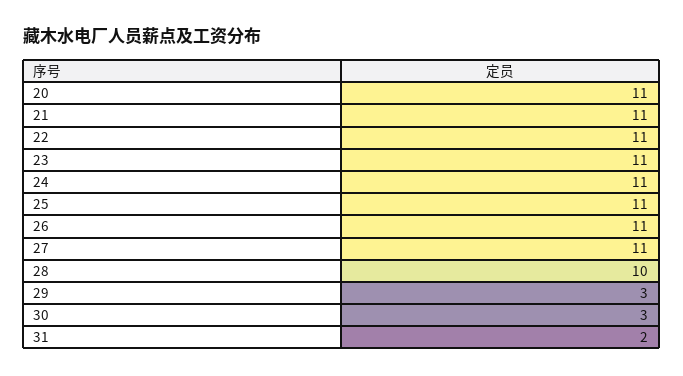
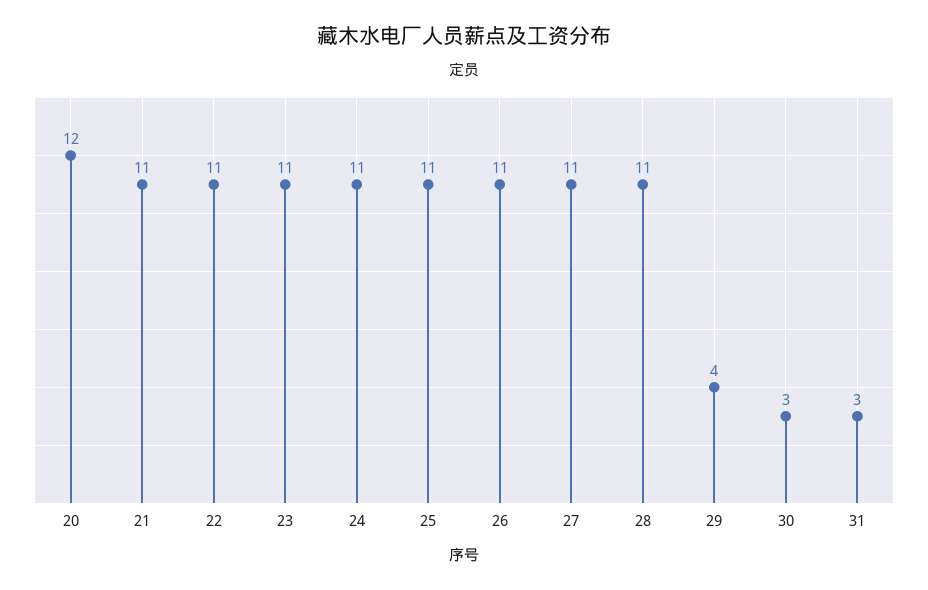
20: 11 -> 12
28: 10 -> 11
29: 3 -> 4
31: 2 -> 3

